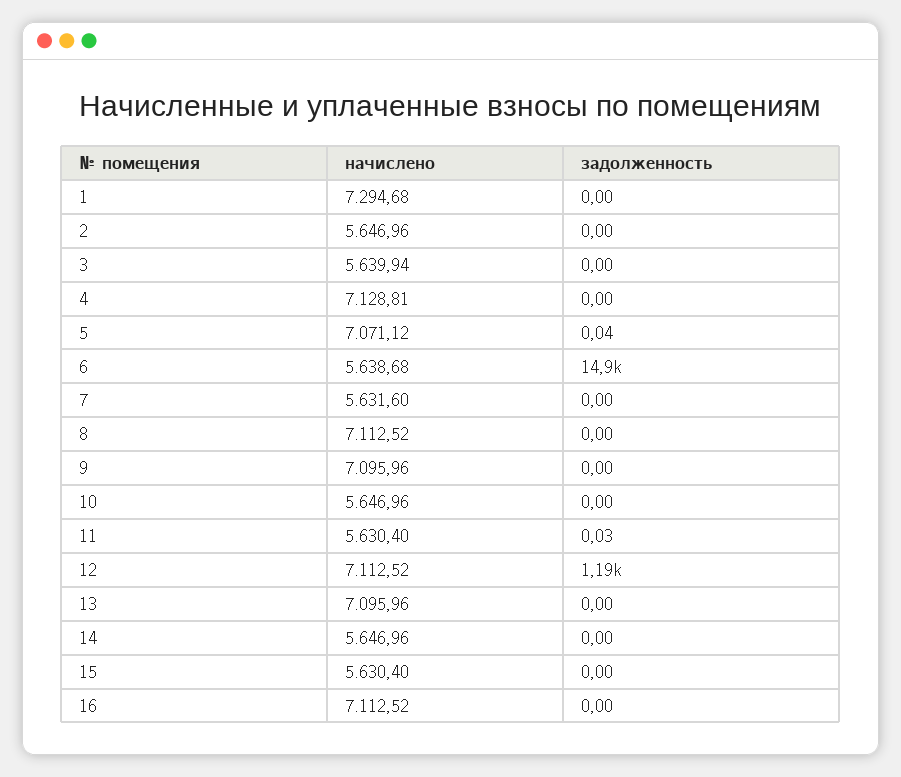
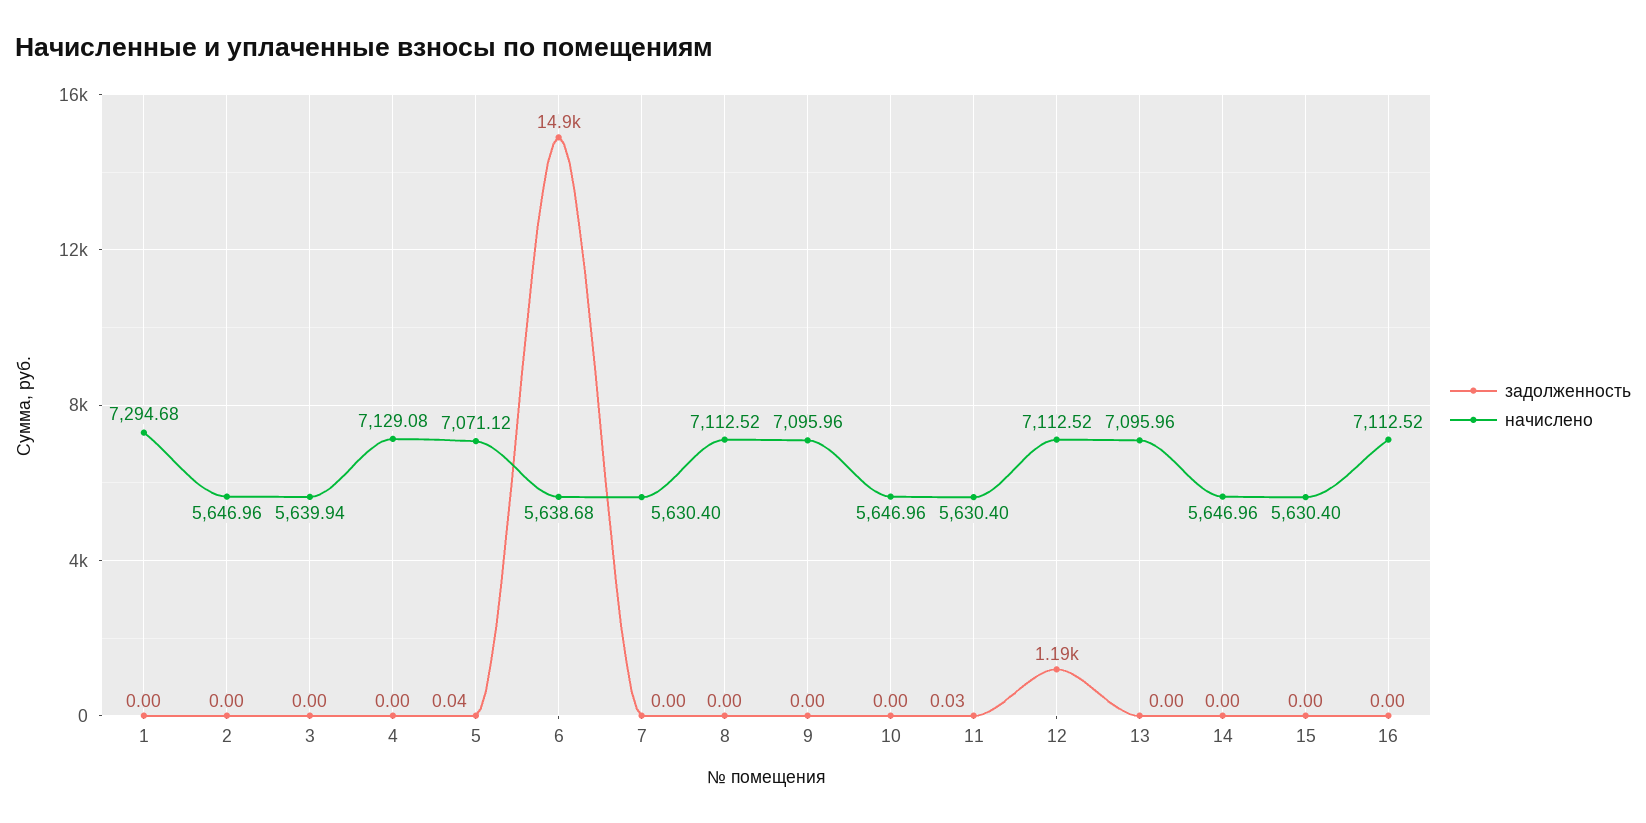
начислено, 4: 7128.81 -> 7129.08
начислено, 7: 5631.6 -> 5630.4

